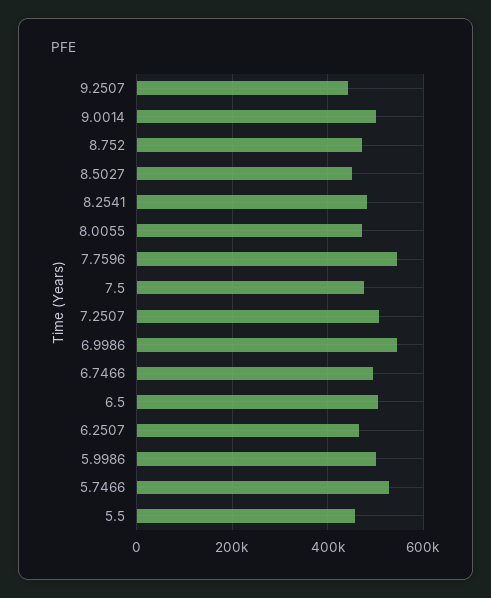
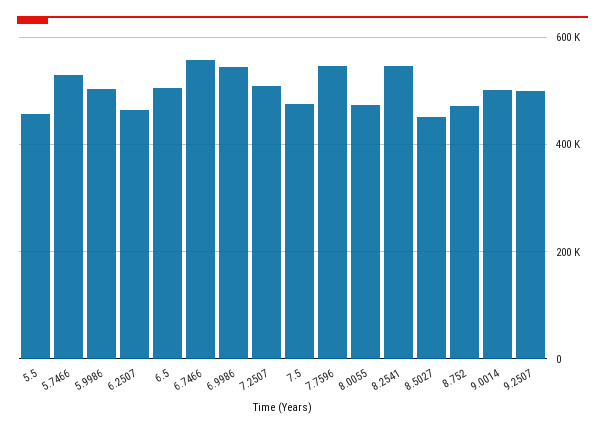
9.2507: 440000 -> 500000
8.2541: 480000 -> 540000
6.7466: 500000 -> 560000

